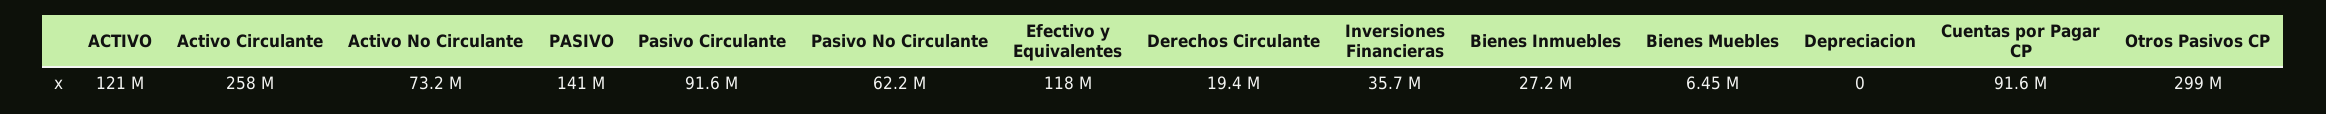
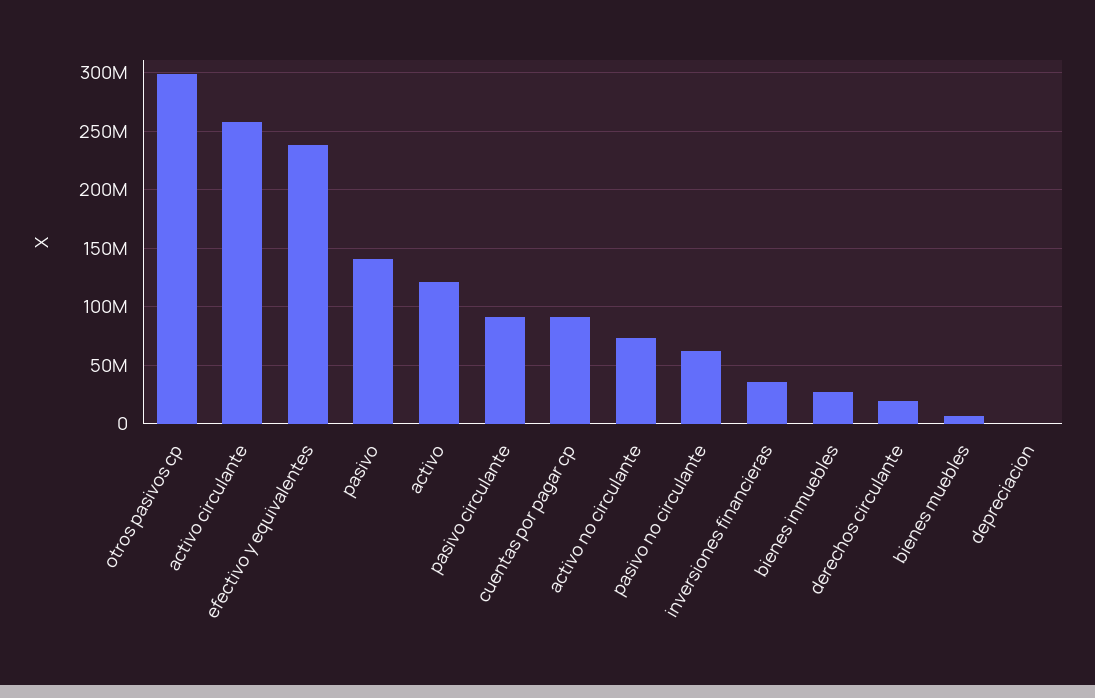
Efectivo y Equivalentes: 118000000 -> 240000000

